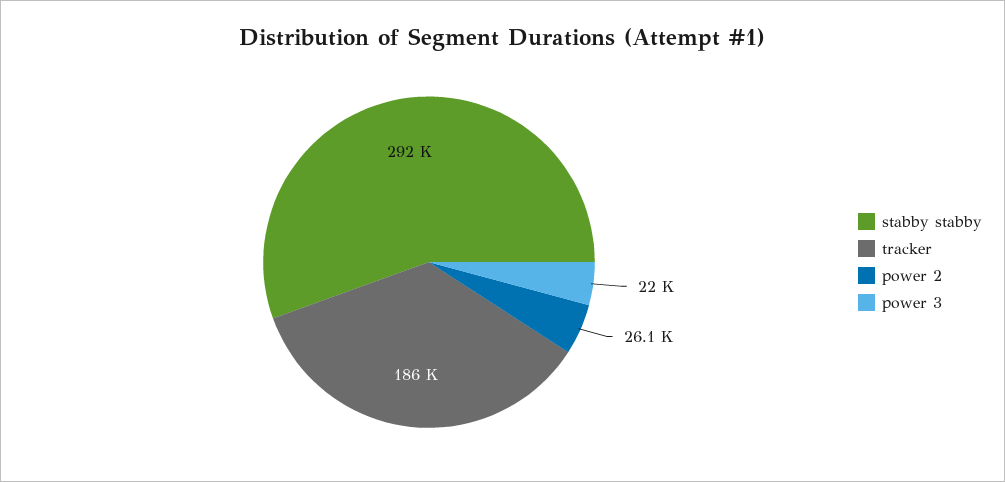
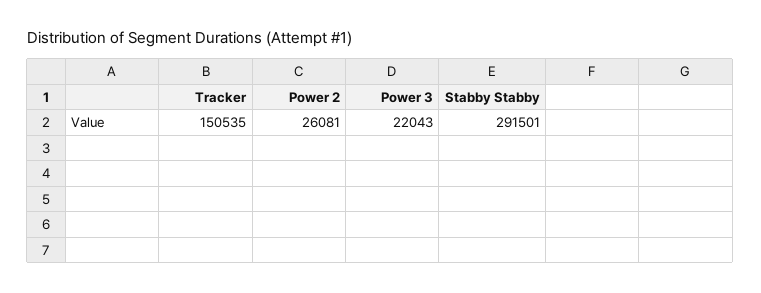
tracker: 186000 -> 150535

